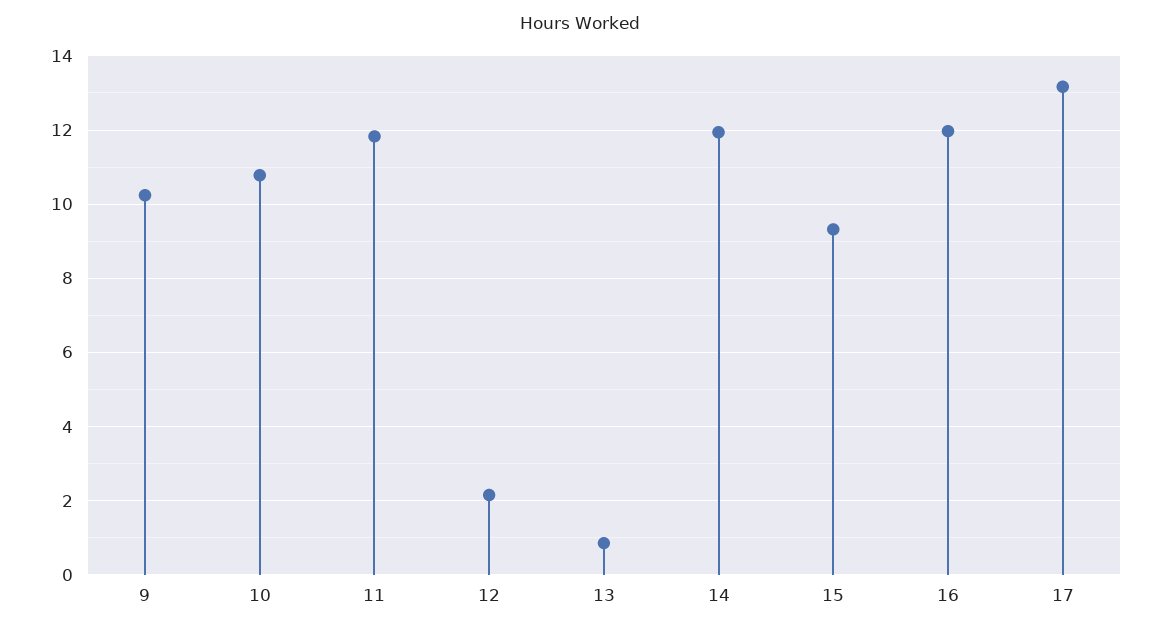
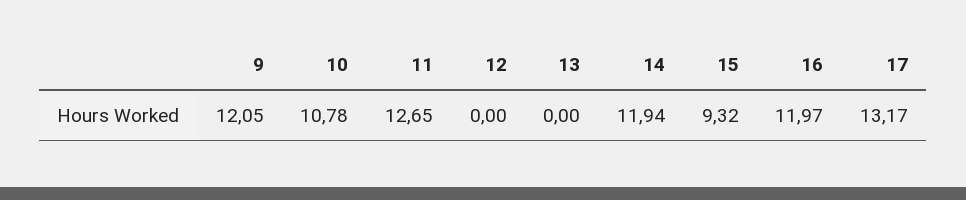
9: 10.2 -> 12.05
11: 11.8 -> 12.65
12: 2.2 -> 0
13: 0.8 -> 0

